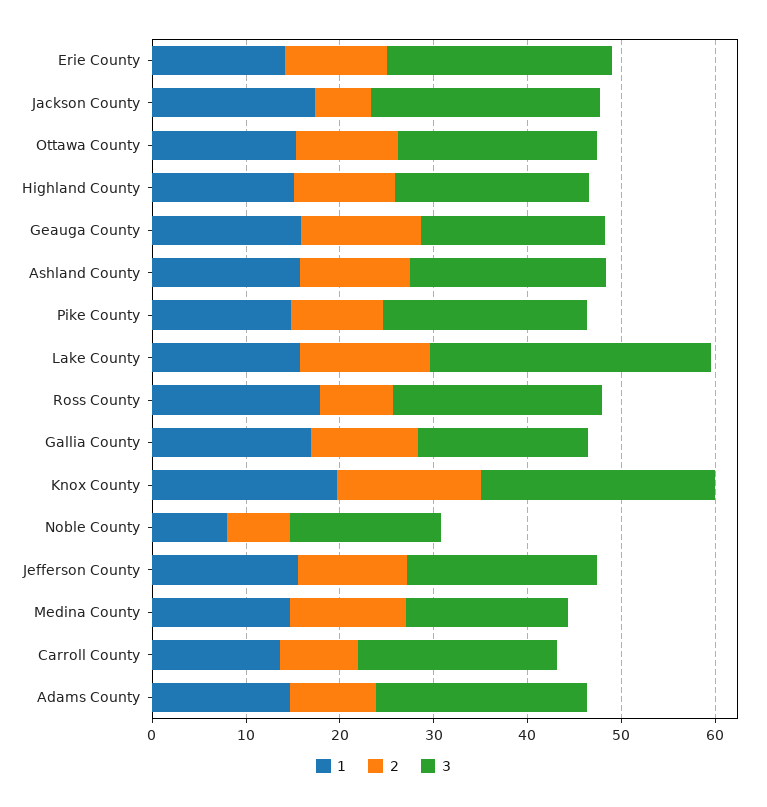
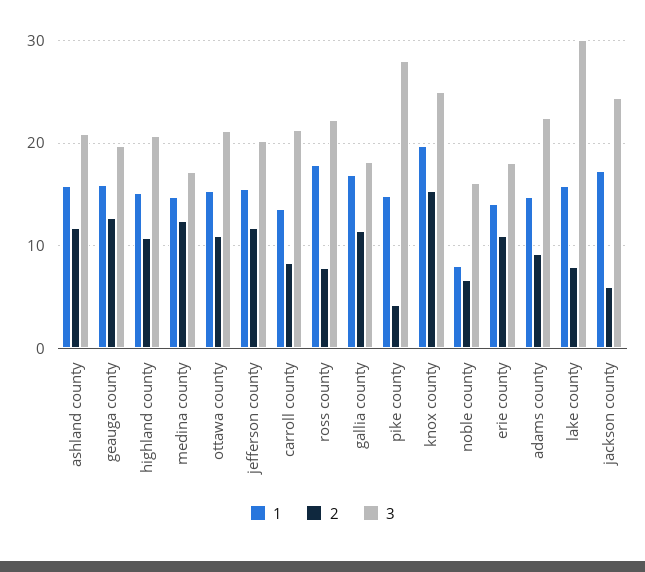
3, Erie County: 24 -> 18
2, Pike County: 10 -> 4
3, Pike County: 22 -> 28
2, Lake County: 14 -> 8

